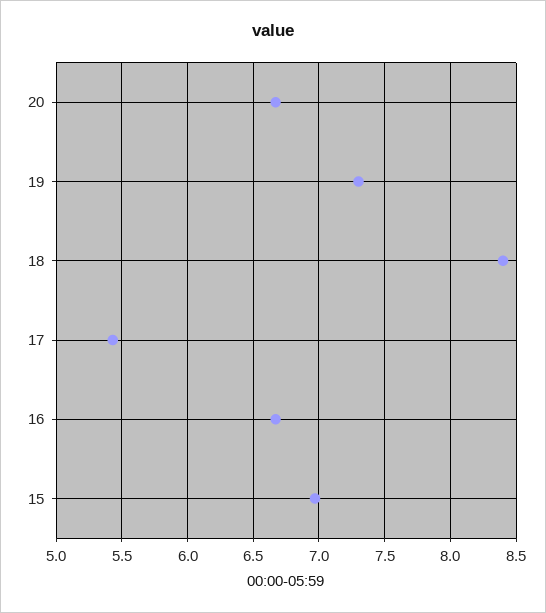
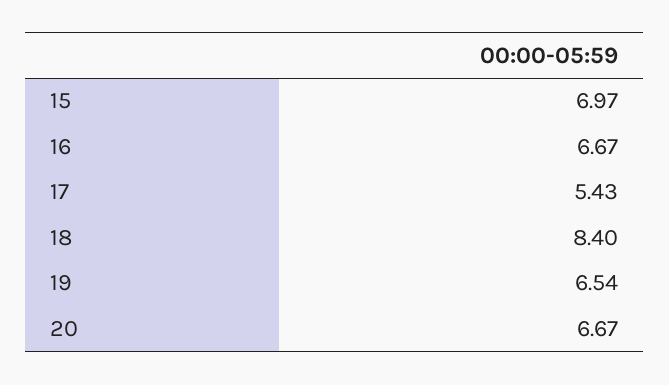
19: 7.3 -> 6.54

